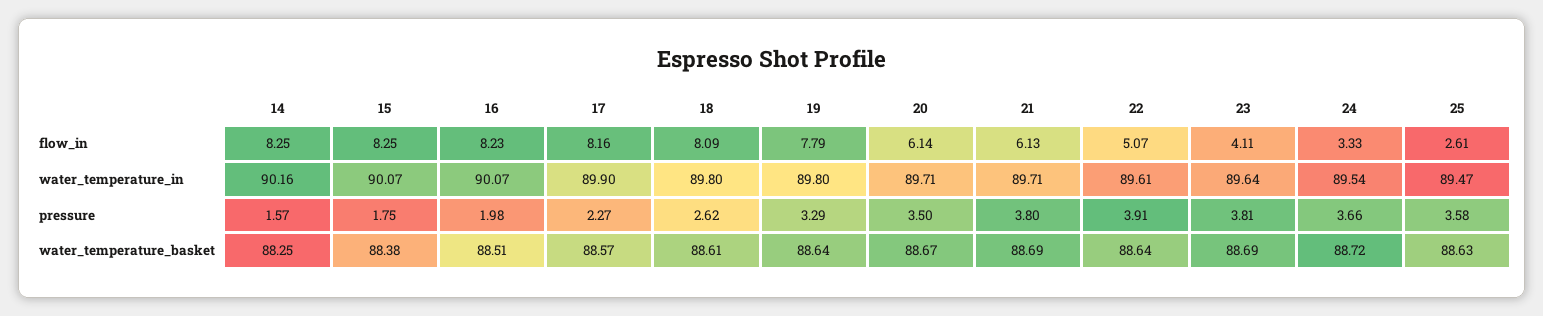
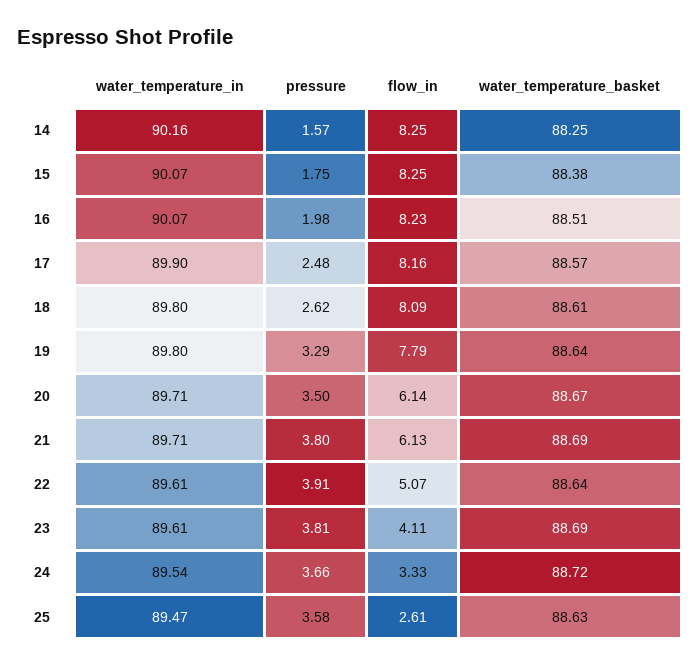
23, water_temperature_in: 89.64 -> 89.61
17, pressure: 2.27 -> 2.48

